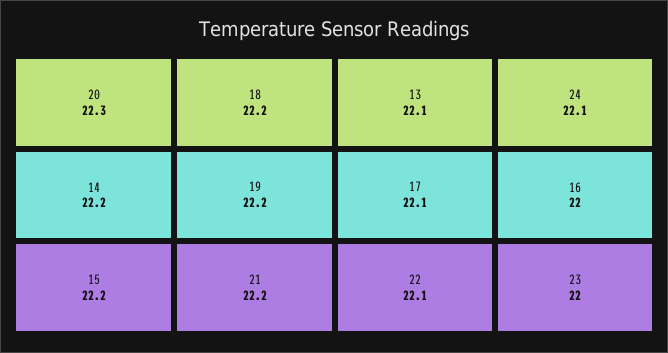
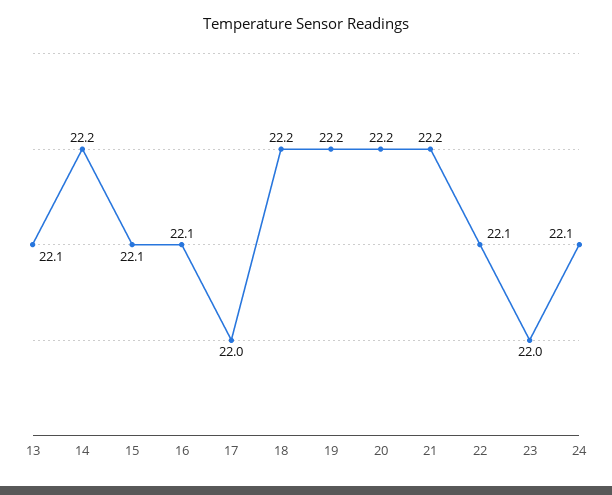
20: 22.3 -> 22.2
15: 22.2 -> 22.1
17: 22.1 -> 22
16: 22 -> 22.1

